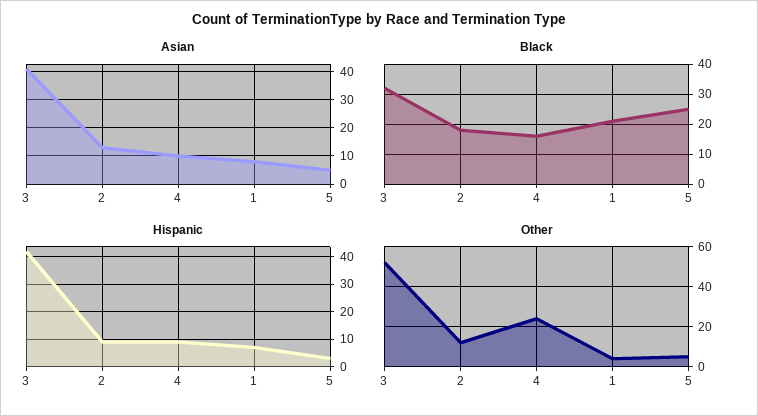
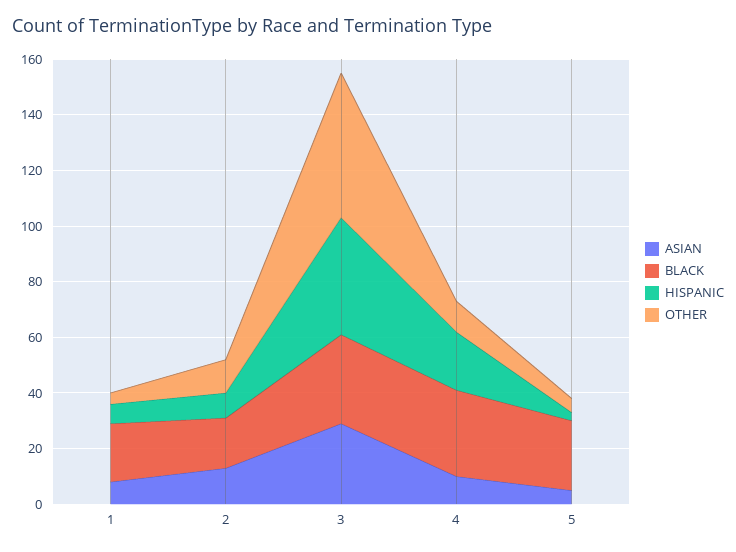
Asian, 3: 40 -> 30
Black, 4: 15 -> 30
Hispanic, 4: 10 -> 20
Other, 4: 25 -> 10

